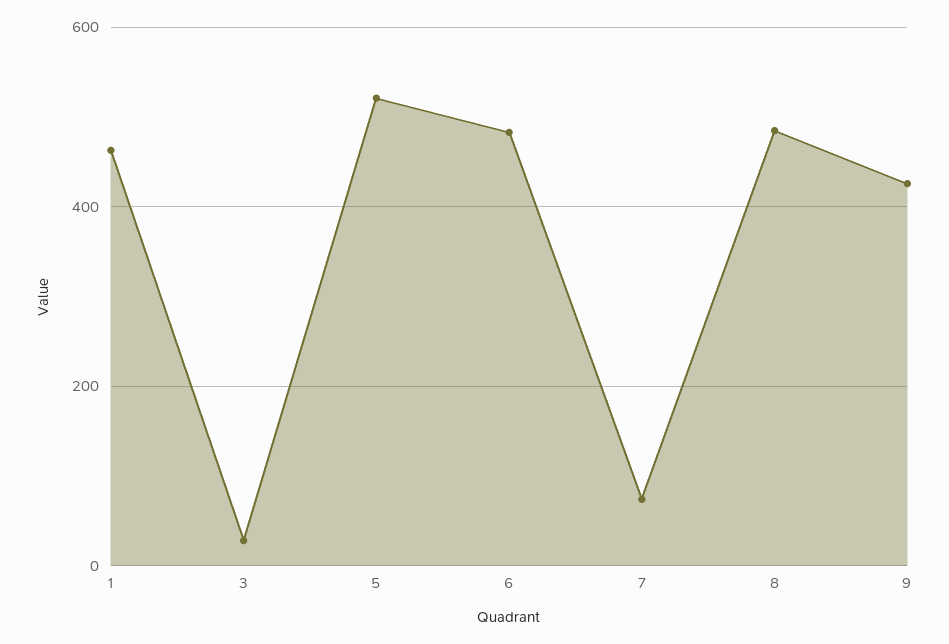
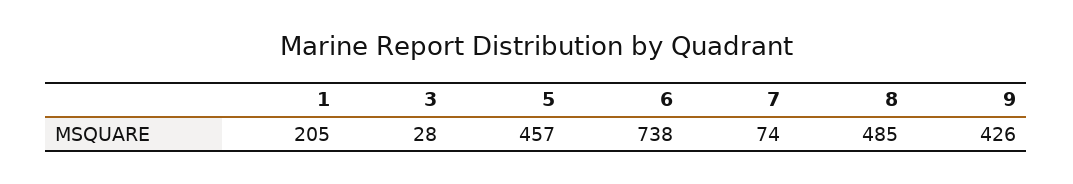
1: 460 -> 205
5: 520 -> 457
6: 480 -> 738

